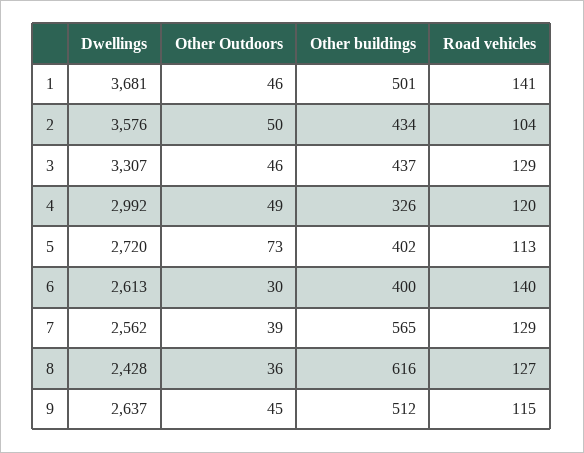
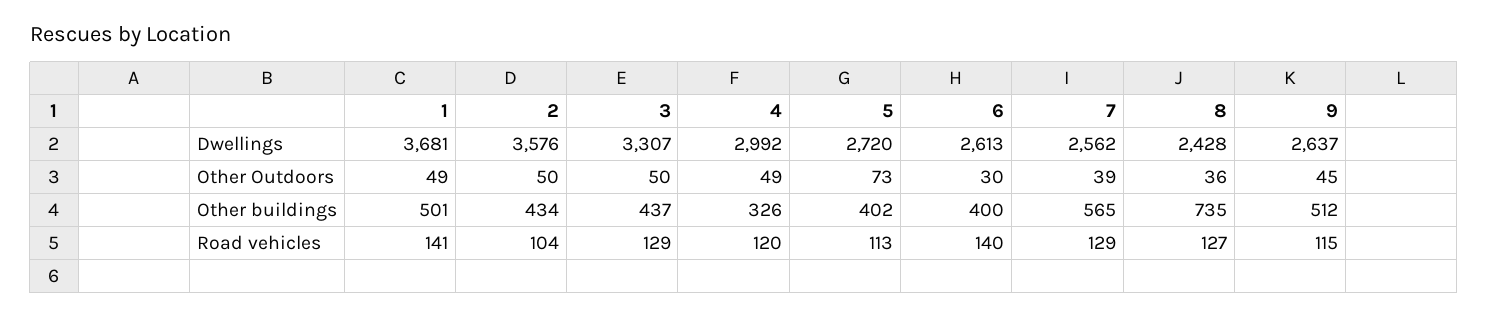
Other Outdoors, 1: 46 -> 49
Other Outdoors, 3: 46 -> 50
Other buildings, 8: 616 -> 735

